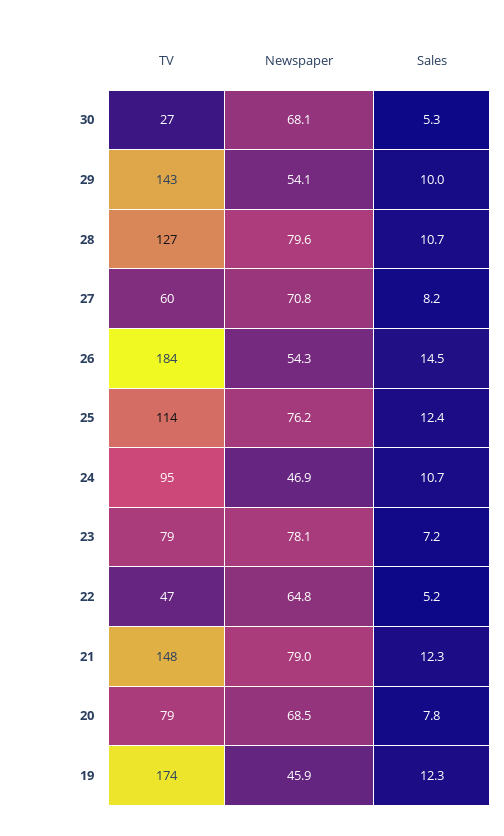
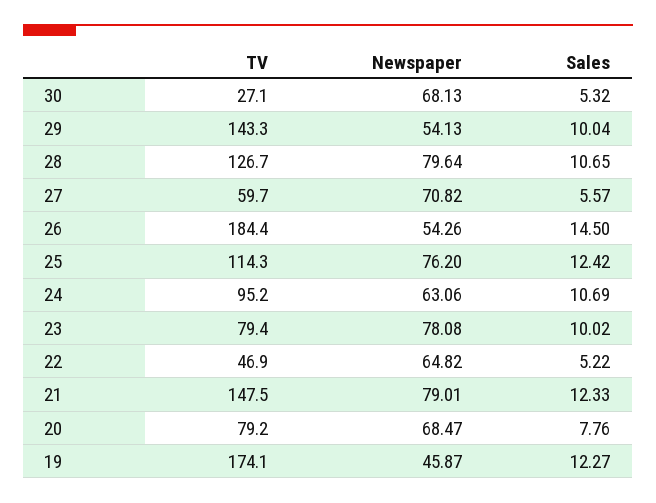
Sales, 27: 8.2 -> 5.57
Newspaper, 24: 46.9 -> 63.06
Sales, 23: 7.2 -> 10.02

